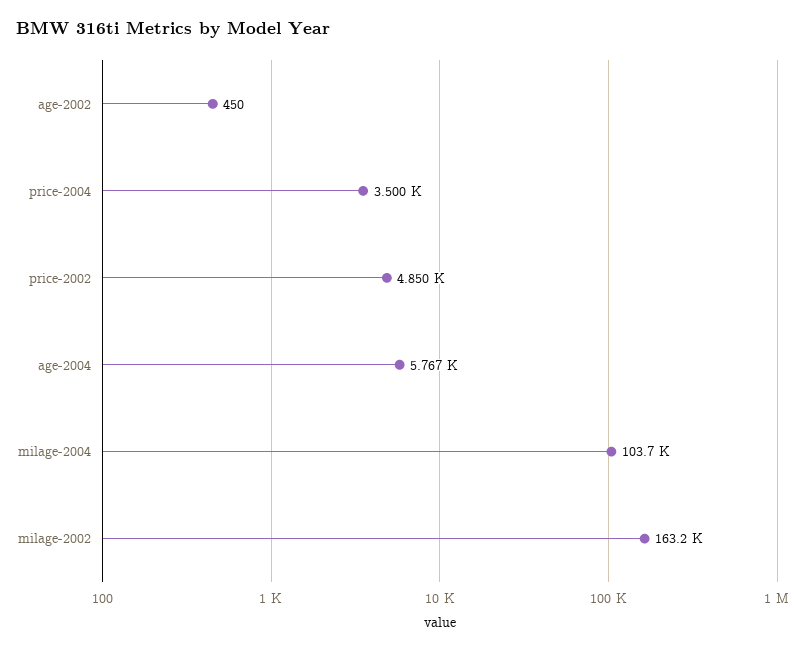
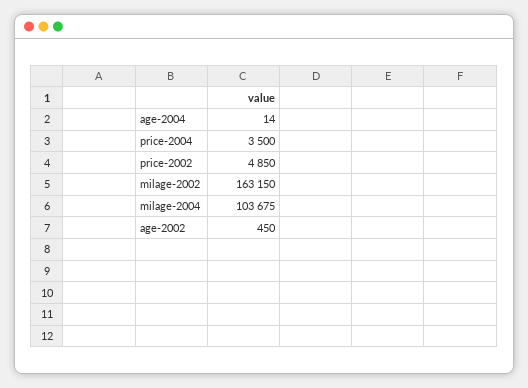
age-2004: 5767 -> 14

